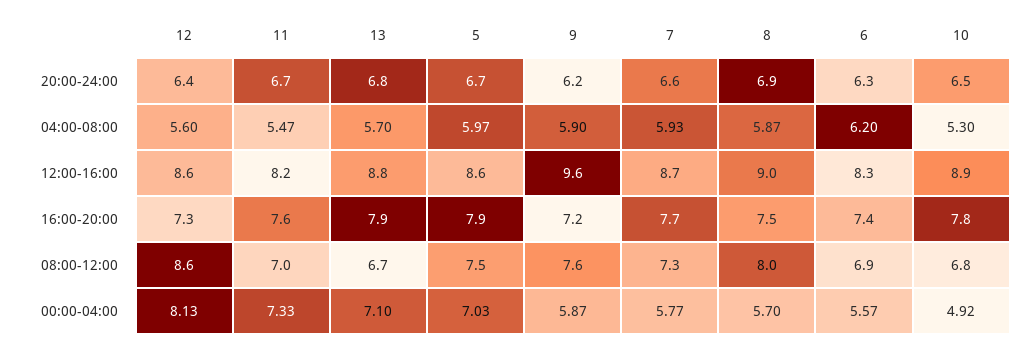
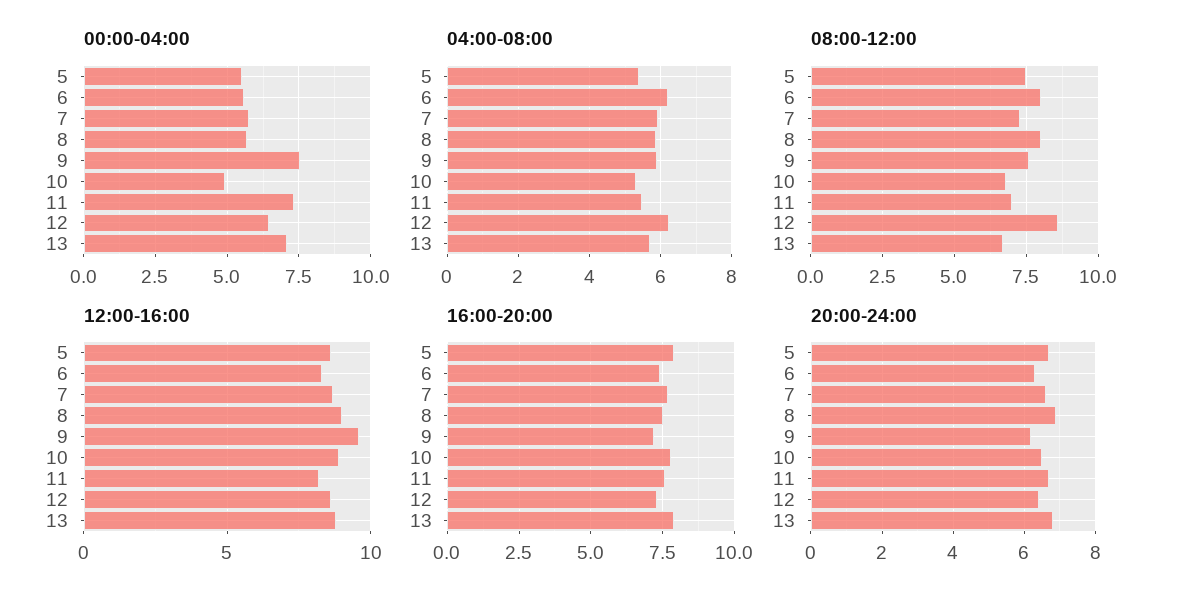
04:00-08:00, 12: 5.6 -> 6.2
04:00-08:00, 5: 5.97 -> 5.4
08:00-12:00, 6: 6.9 -> 8
00:00-04:00, 12: 8.13 -> 6.5
00:00-04:00, 5: 7.03 -> 5.5
00:00-04:00, 9: 5.87 -> 7.5

